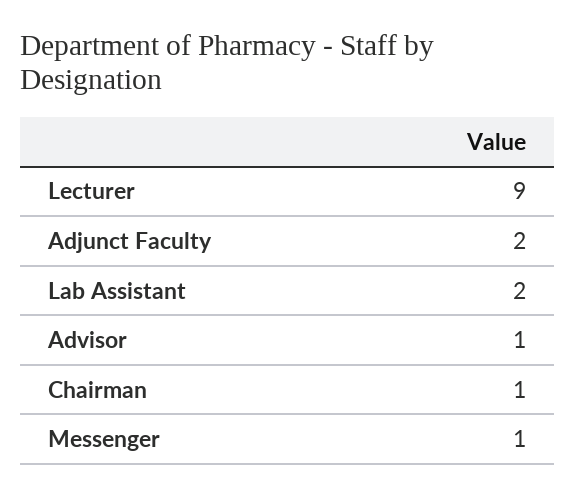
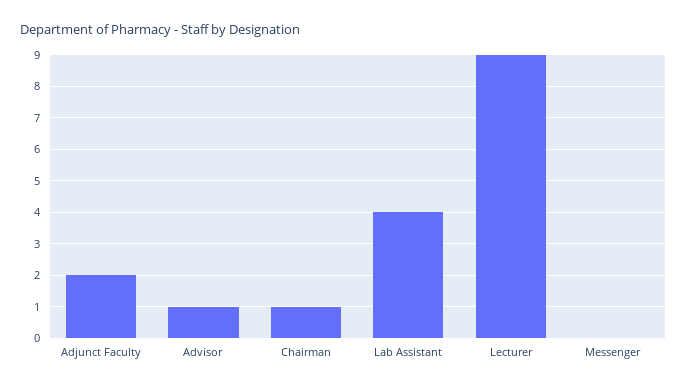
Lab Assistant: 2 -> 4
Messenger: 1 -> 0

